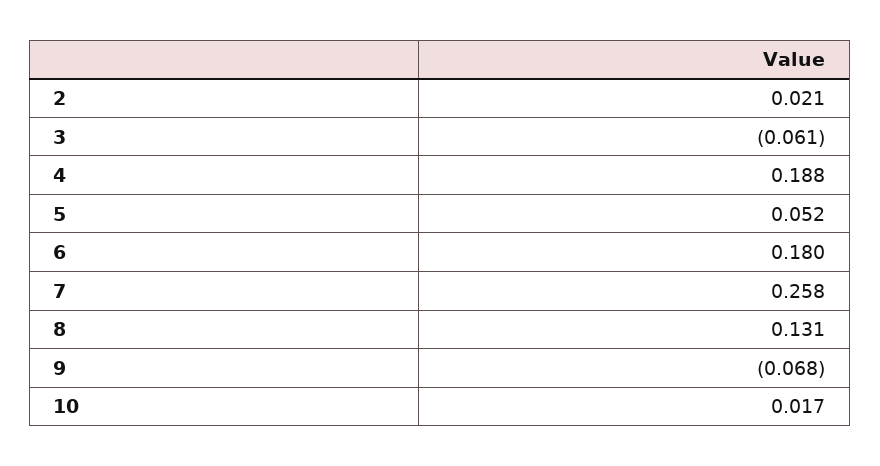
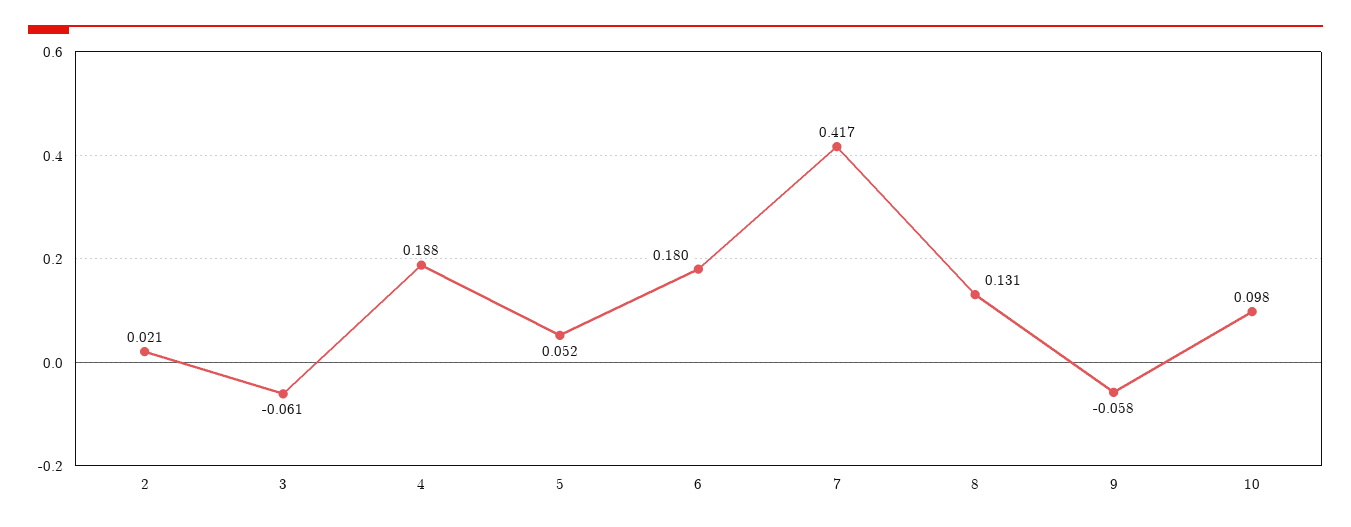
7: 0.258 -> 0.417
9: -0.068 -> -0.058
10: 0.017 -> 0.098

